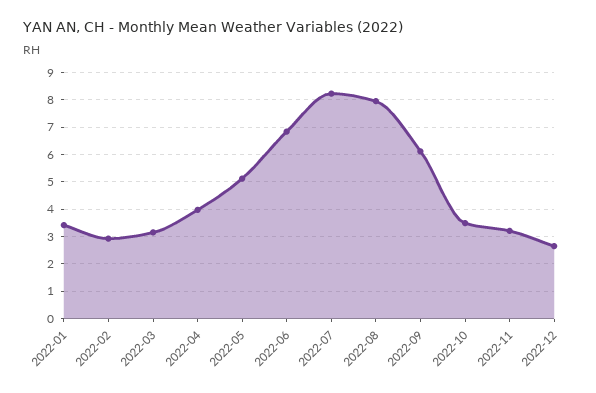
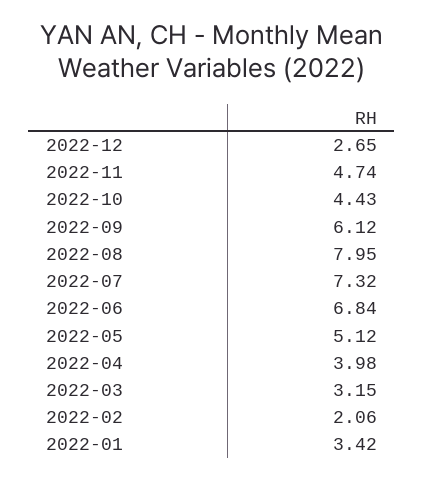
2022-02: 3 -> 2.06
2022-07: 8.25 -> 7.32
2022-10: 3.5 -> 4.43
2022-11: 3.25 -> 4.74

